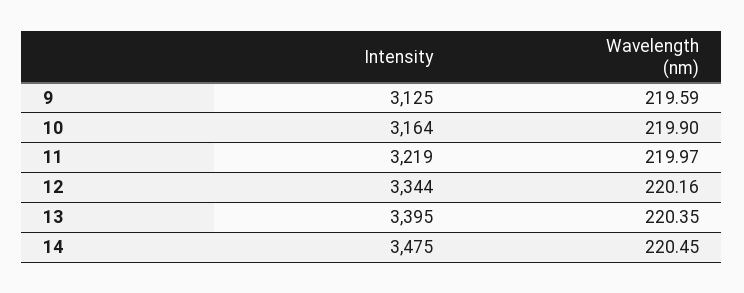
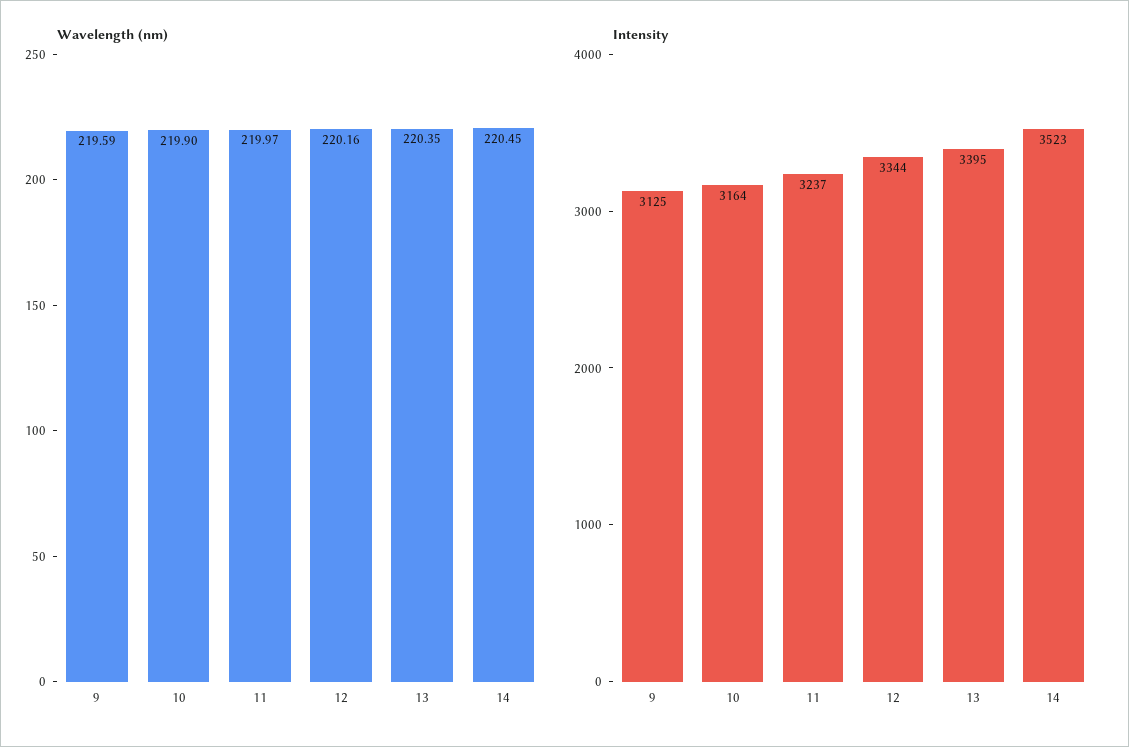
Intensity, 11: 3219 -> 3237
Intensity, 14: 3475 -> 3523

